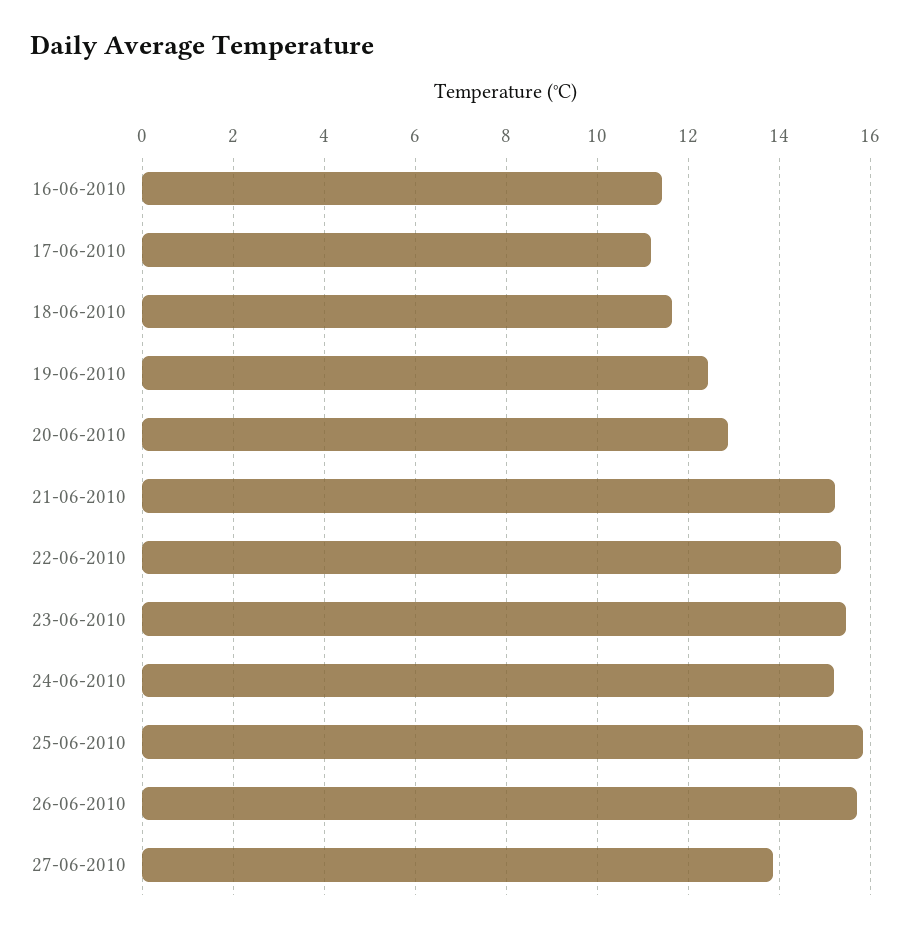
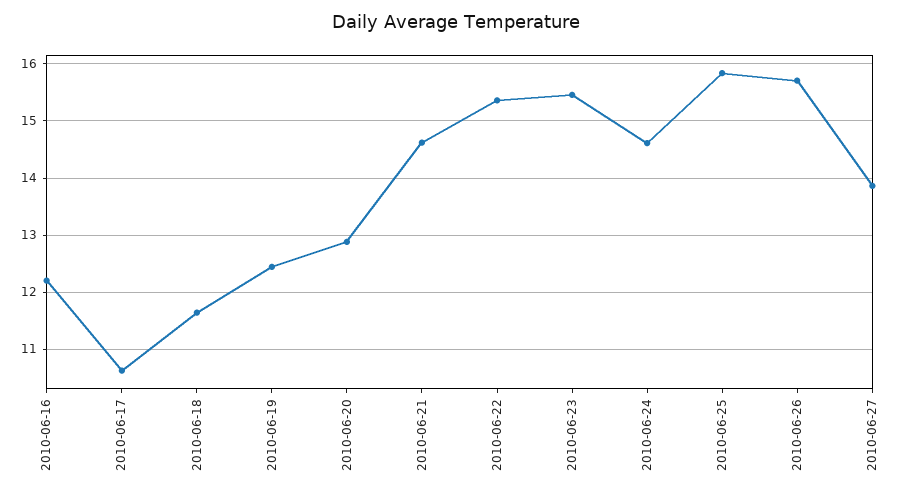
16-06-2010: 11.4 -> 12.2
17-06-2010: 11.2 -> 10.6
21-06-2010: 15.2 -> 14.6
24-06-2010: 15.2 -> 14.6

